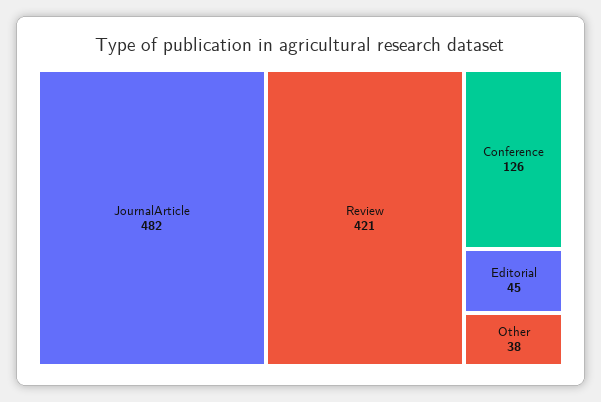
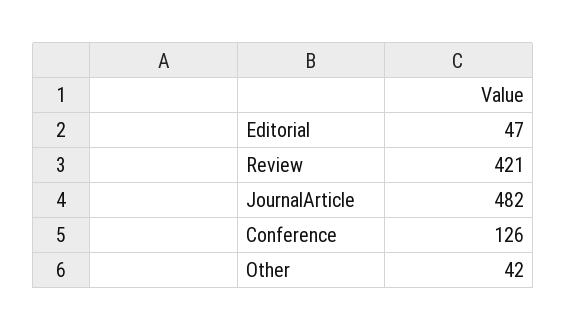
Editorial: 45 -> 47
Other: 38 -> 42

